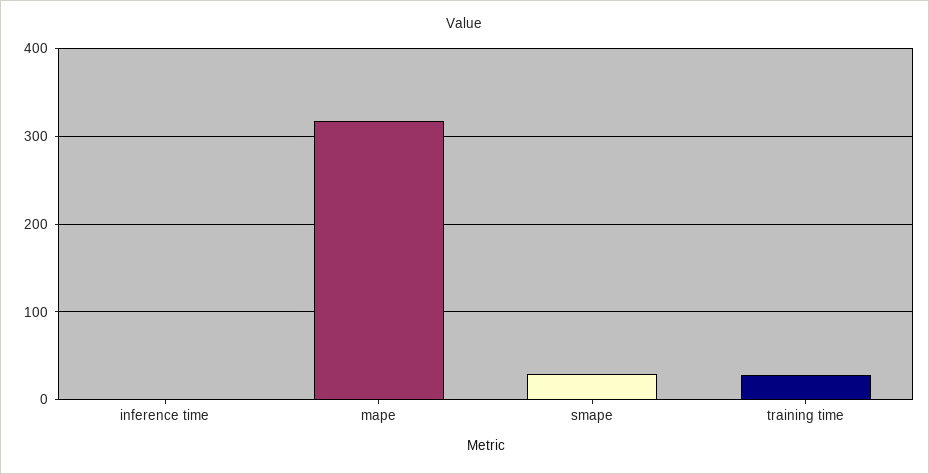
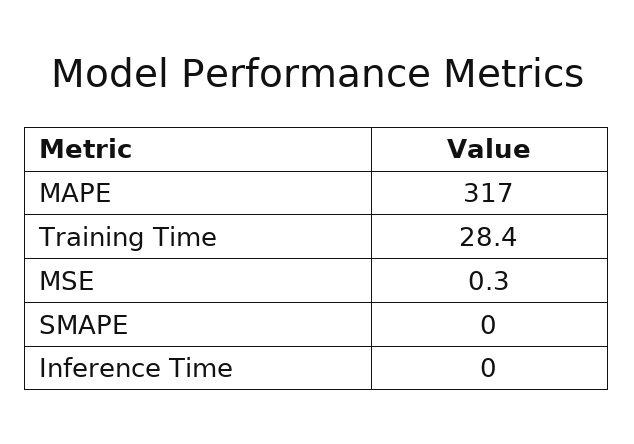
smape: 30 -> 0
MSE: none -> 0.3

